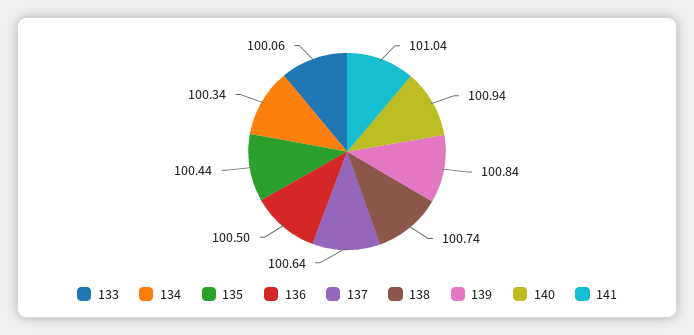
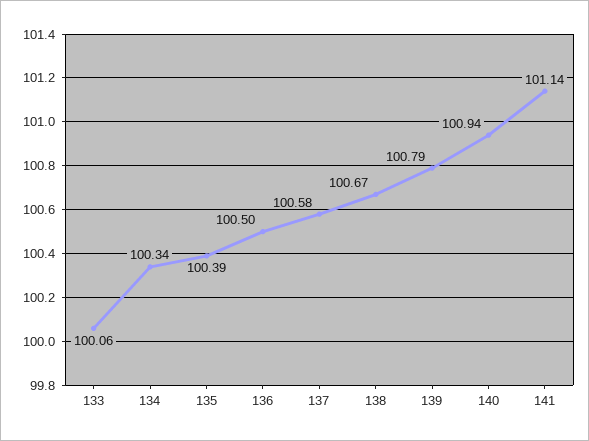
135: 100.44 -> 100.39
137: 100.64 -> 100.58
138: 100.74 -> 100.67
139: 100.84 -> 100.79
141: 101.04 -> 101.14

